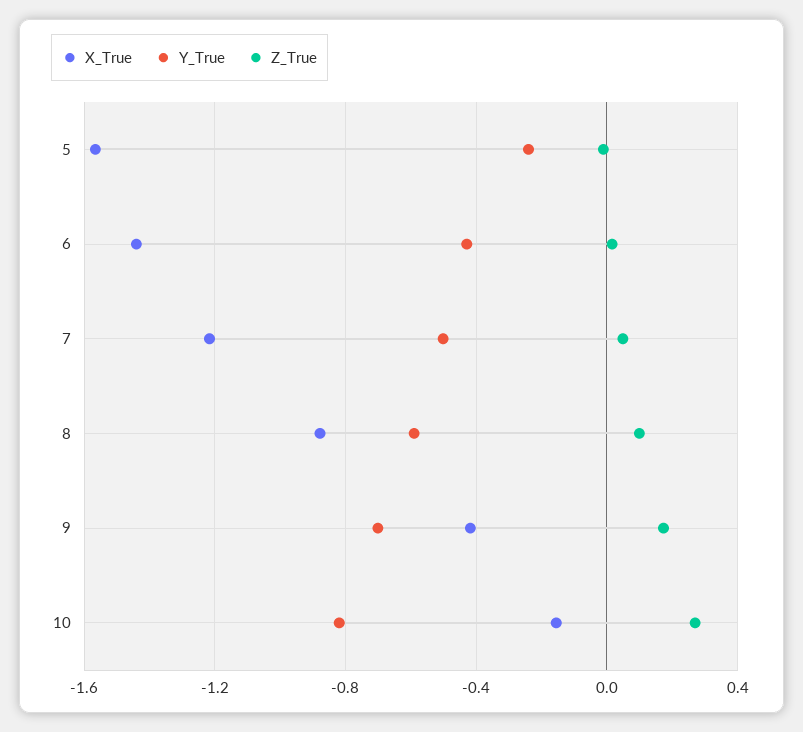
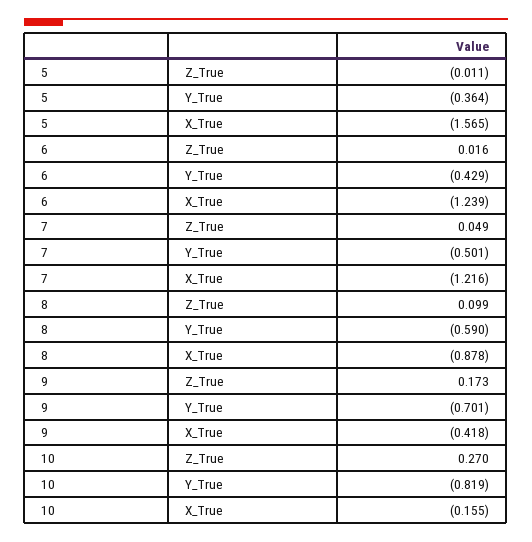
Y_True, 5: -0.25 -> -0.364
X_True, 6: -1.45 -> -1.239

